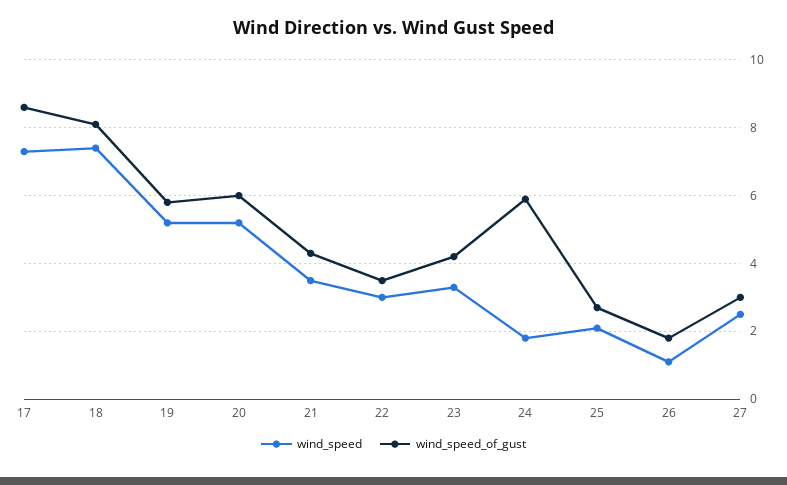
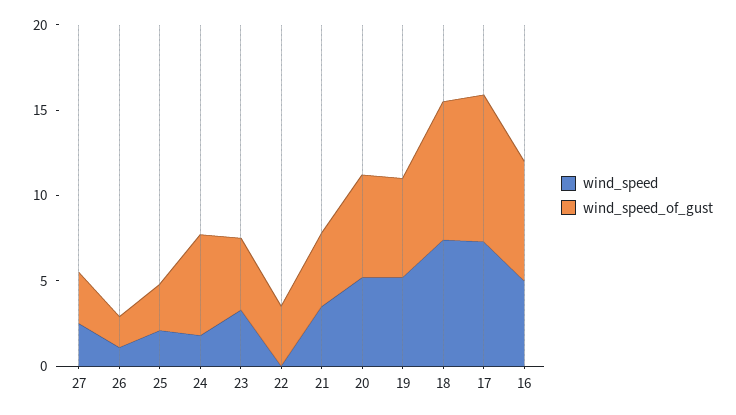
wind_speed, 22: 3 -> 0
wind_speed, 16: none -> 5
wind_speed_of_gust, 16: none -> 7

